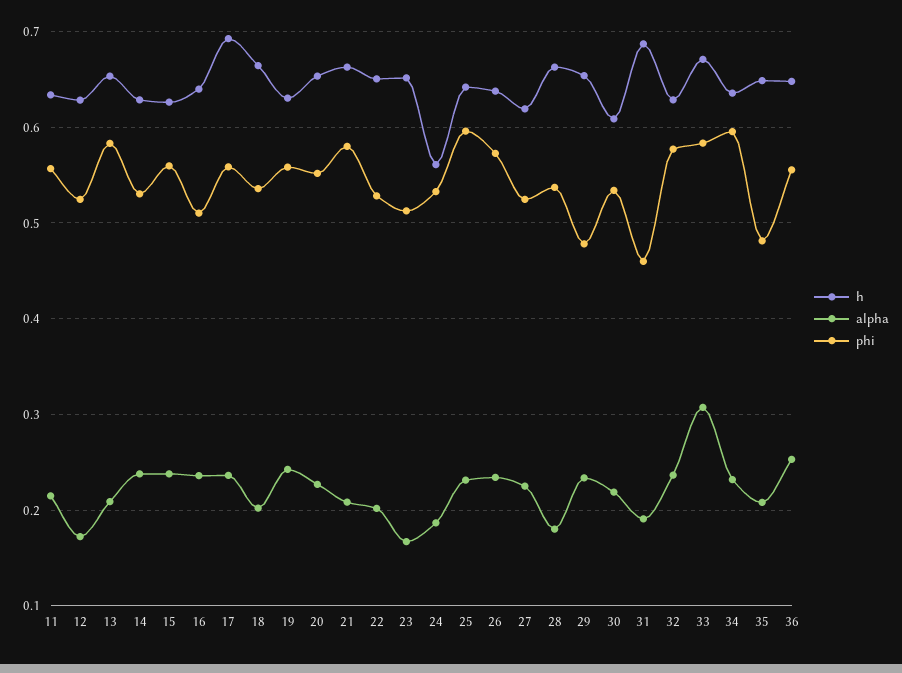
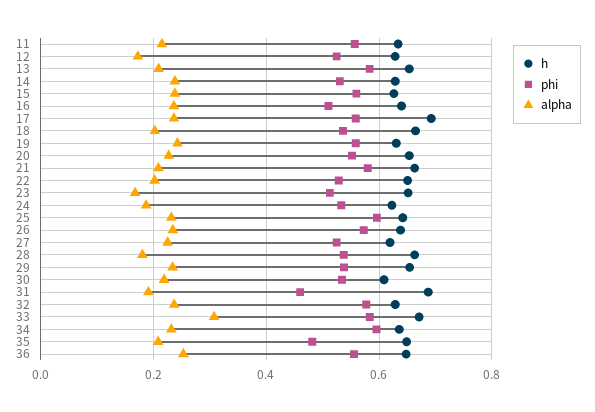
h, 24: 0.56 -> 0.62
phi, 29: 0.48 -> 0.54

